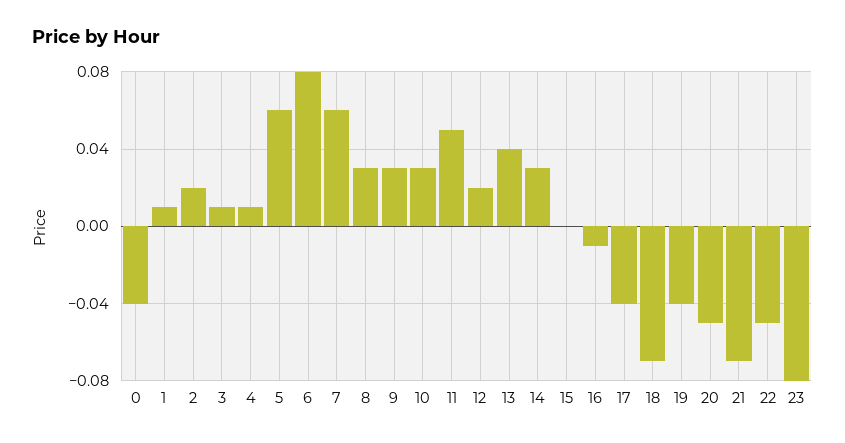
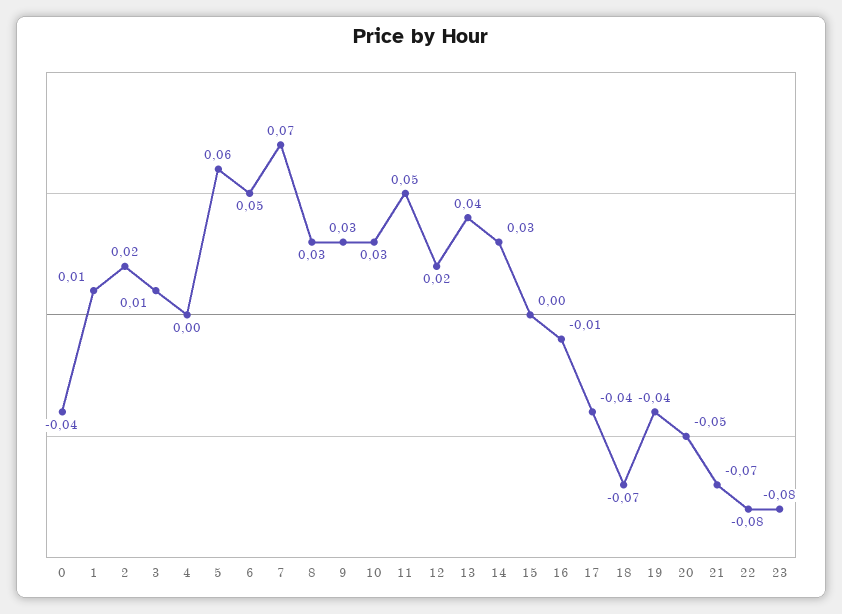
4: 0.01 -> 0
6: 0.08 -> 0.05
7: 0.06 -> 0.07
22: -0.05 -> -0.08

